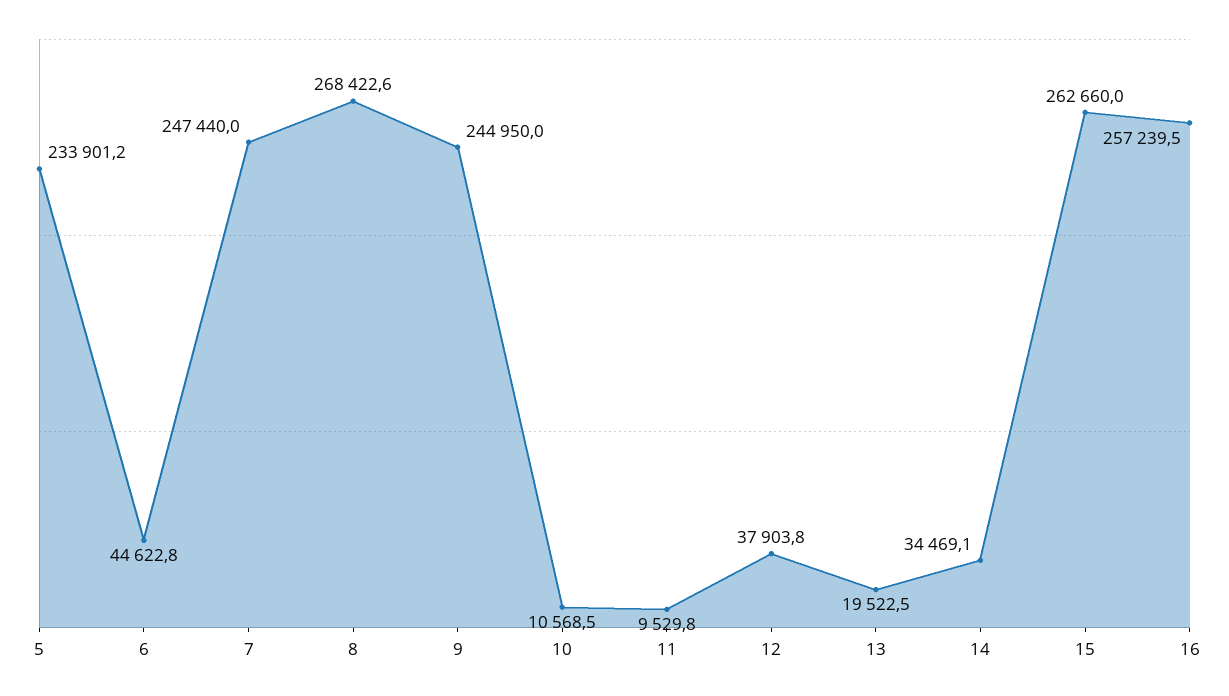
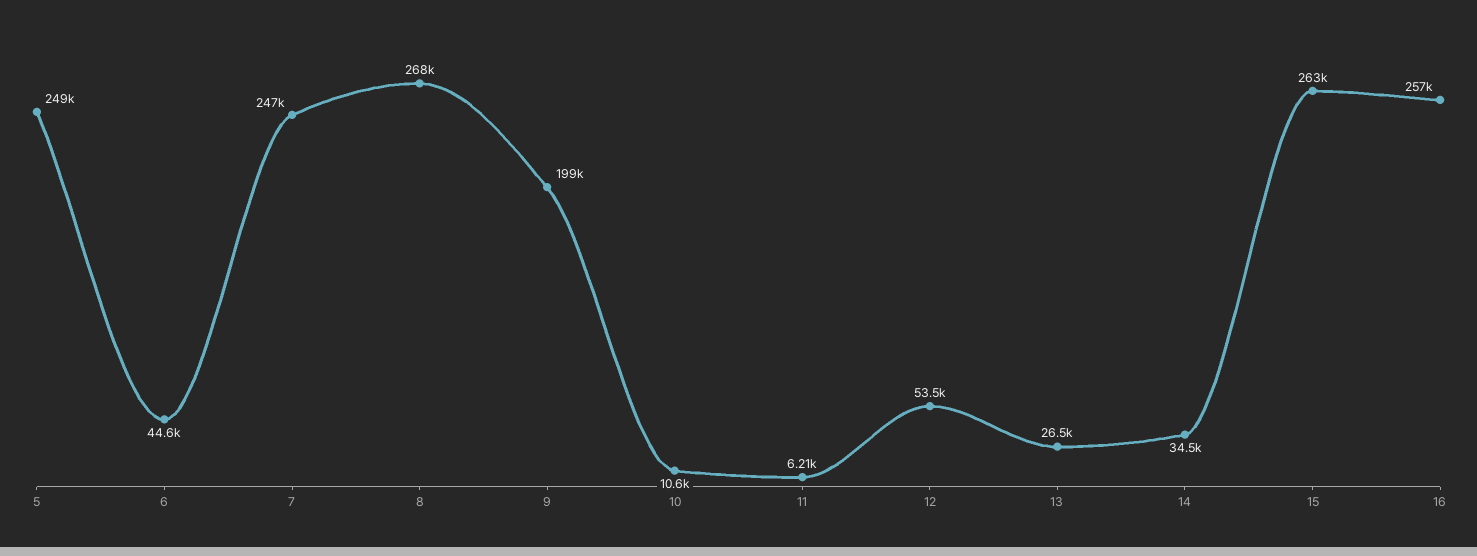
5: 233901.2 -> 249000
9: 244950 -> 199000
11: 9529.8 -> 6210
12: 37903.8 -> 53500
13: 19522.5 -> 26500

